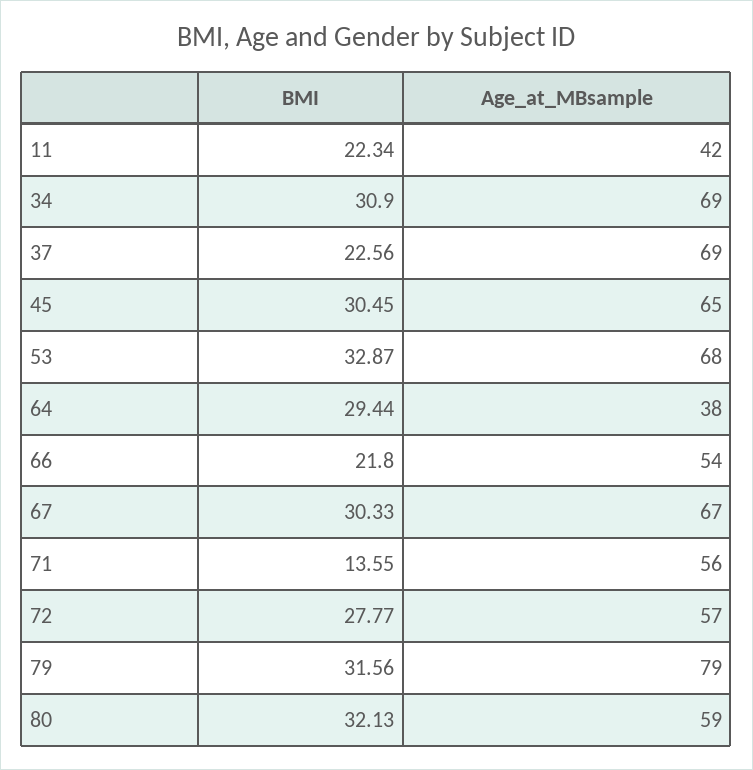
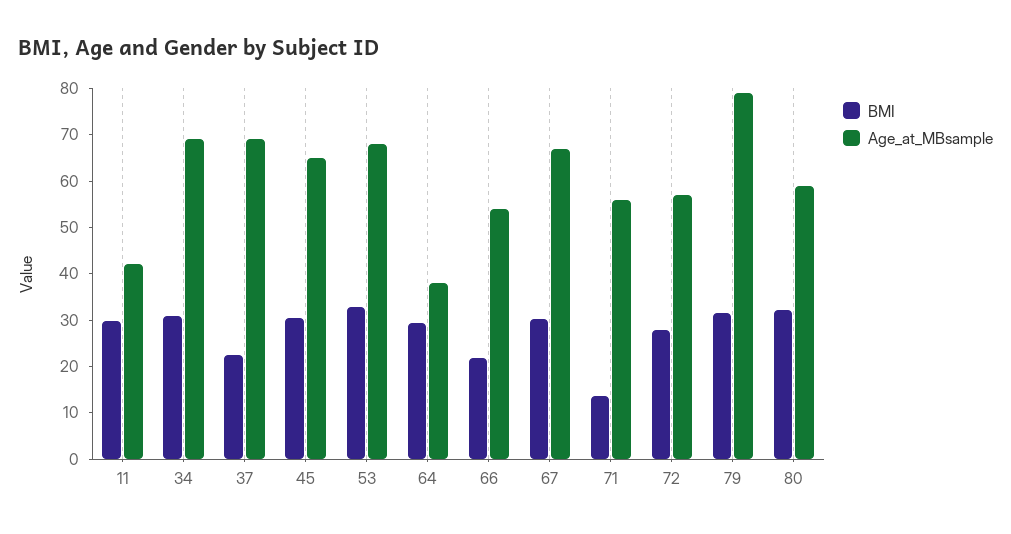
BMI, 11: 22.34 -> 30

